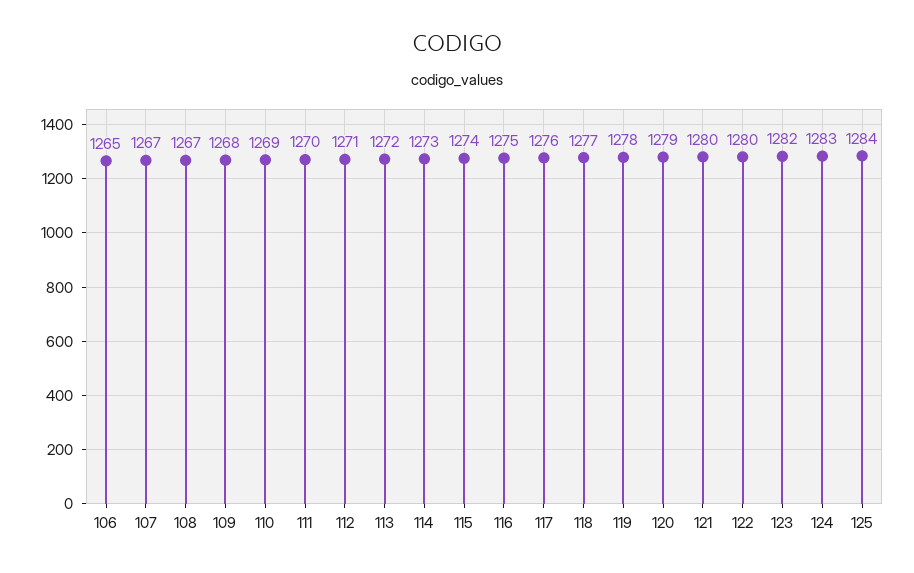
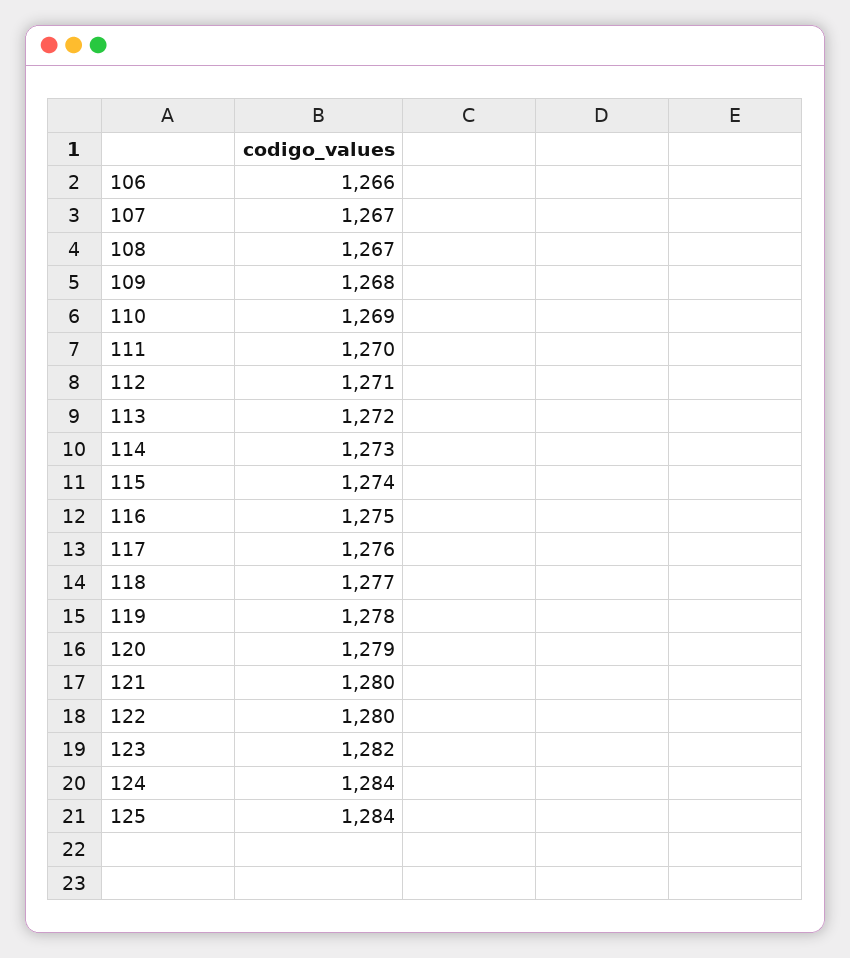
106: 1265 -> 1266
124: 1283 -> 1284

